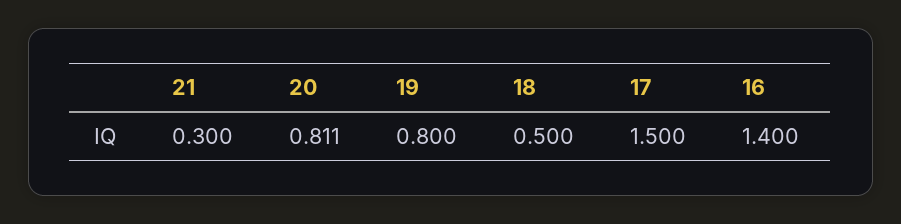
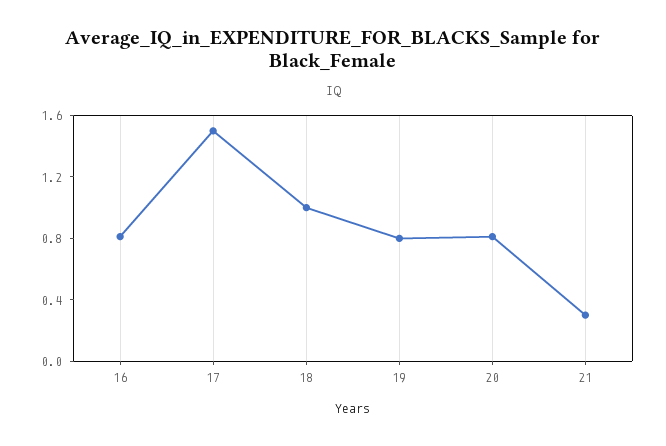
18: 0.5 -> 1
16: 1.4 -> 0.8

